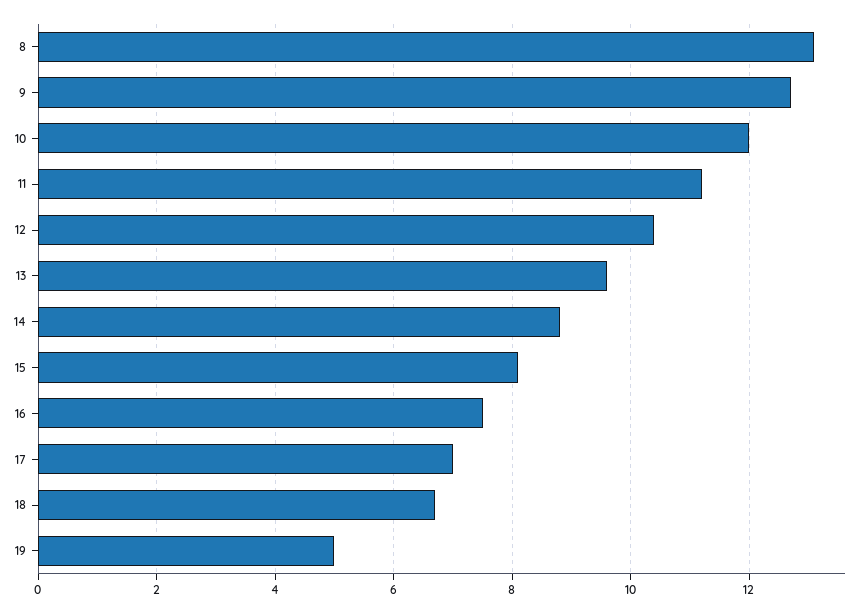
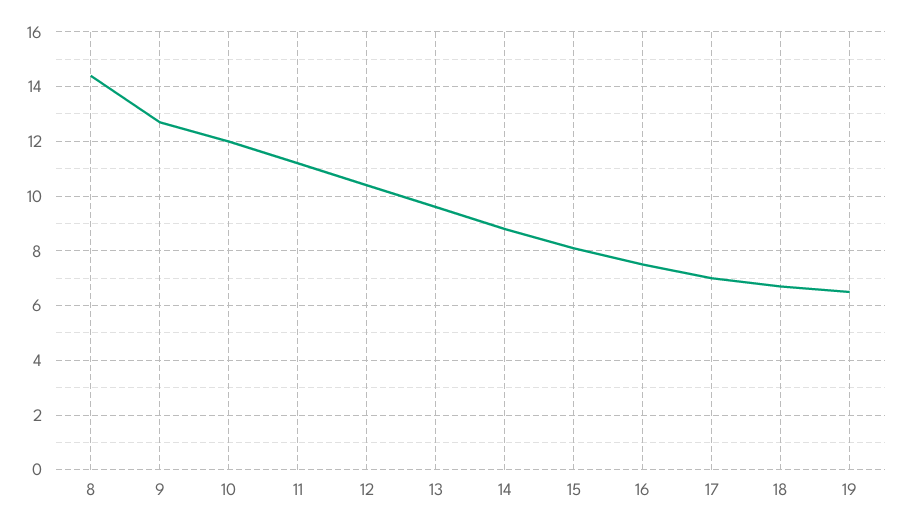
8: 13 -> 14.5
19: 5 -> 6.5

